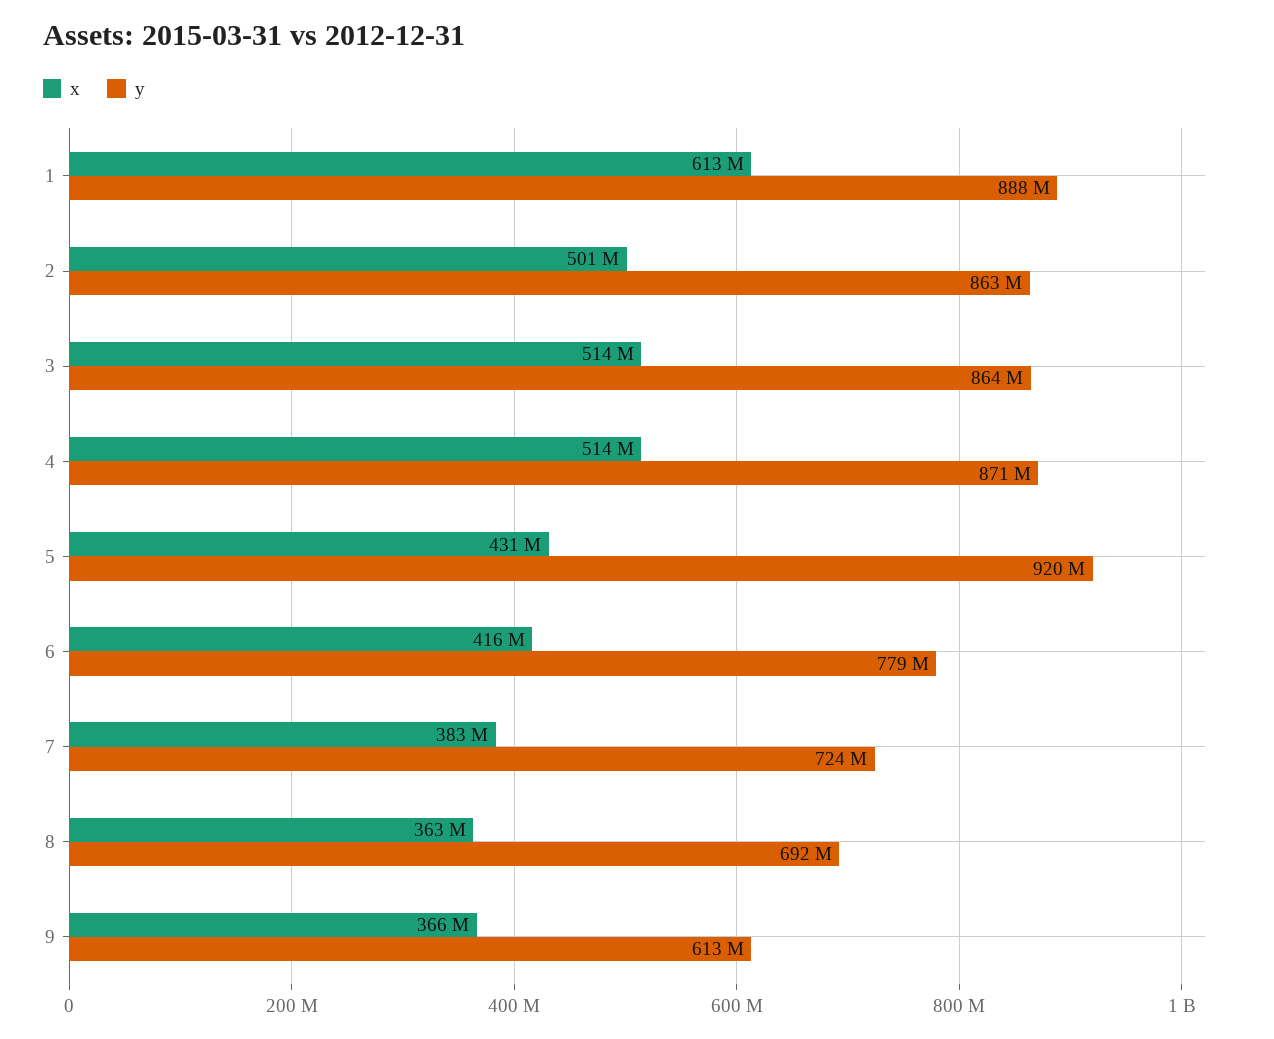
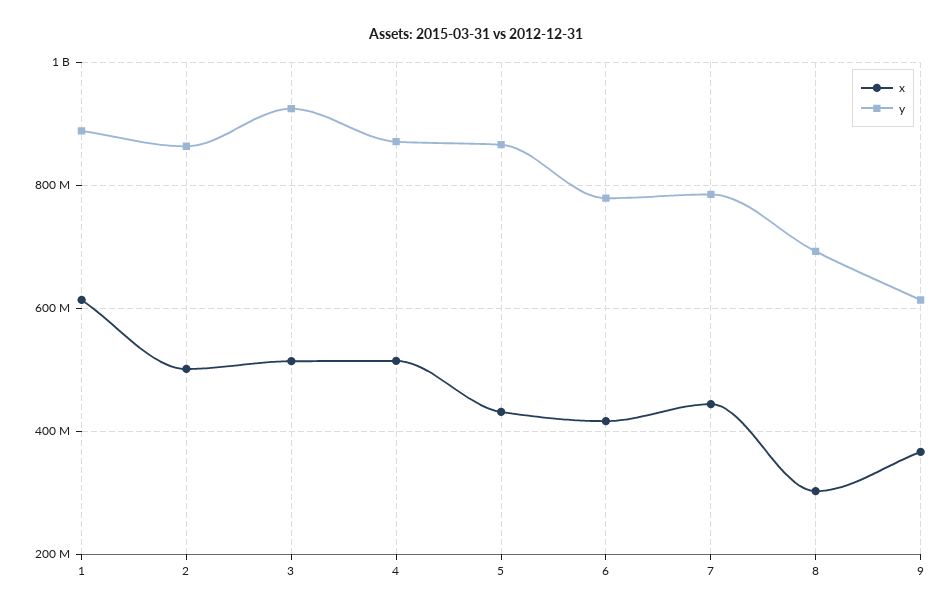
y, 3: 864000000 -> 920000000
y, 5: 920000000 -> 860000000
x, 7: 383000000 -> 440000000
y, 7: 724000000 -> 780000000
x, 8: 363000000 -> 300000000

